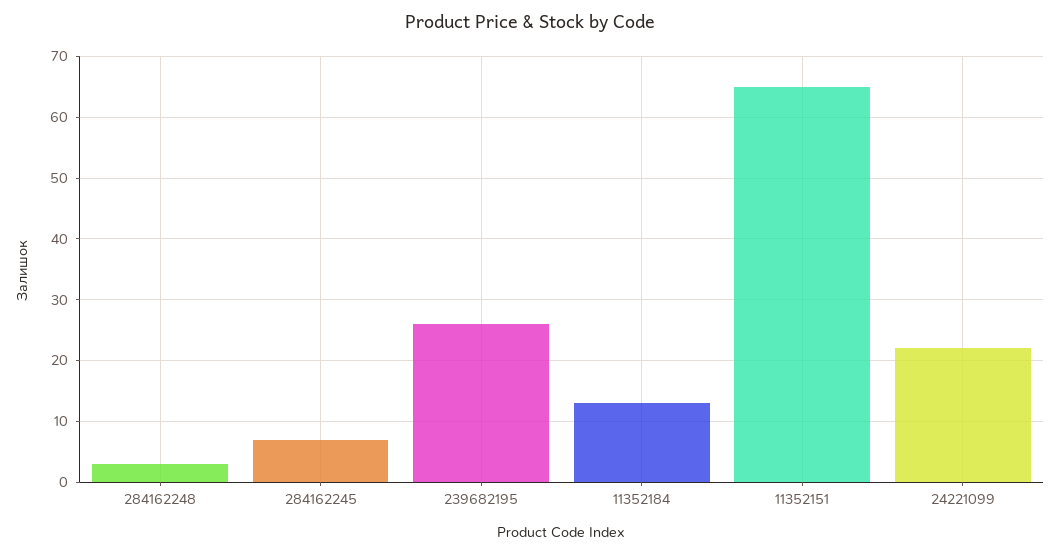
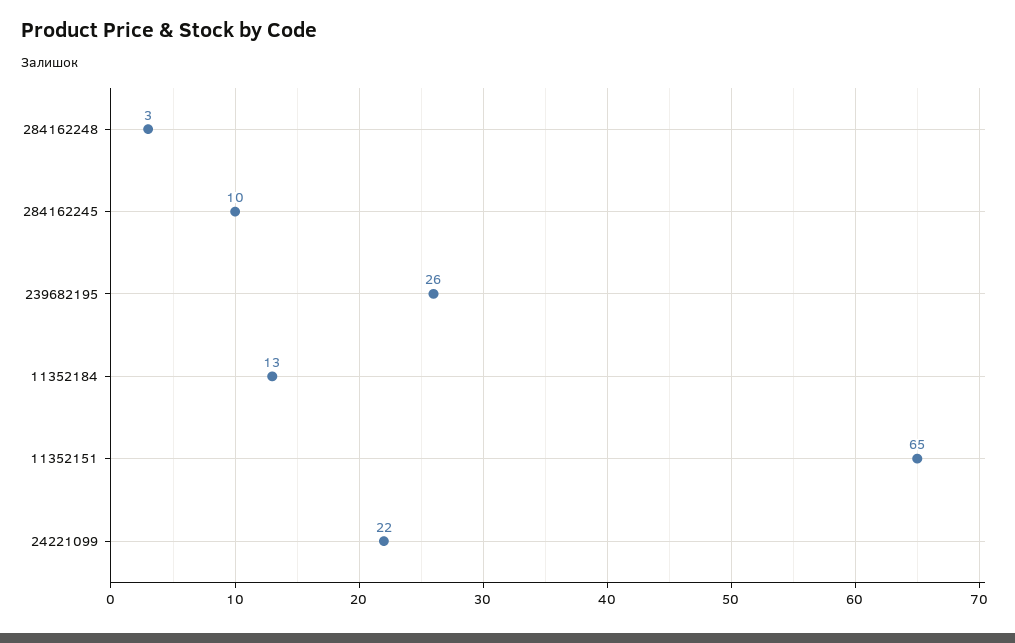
284162245: 7 -> 10

